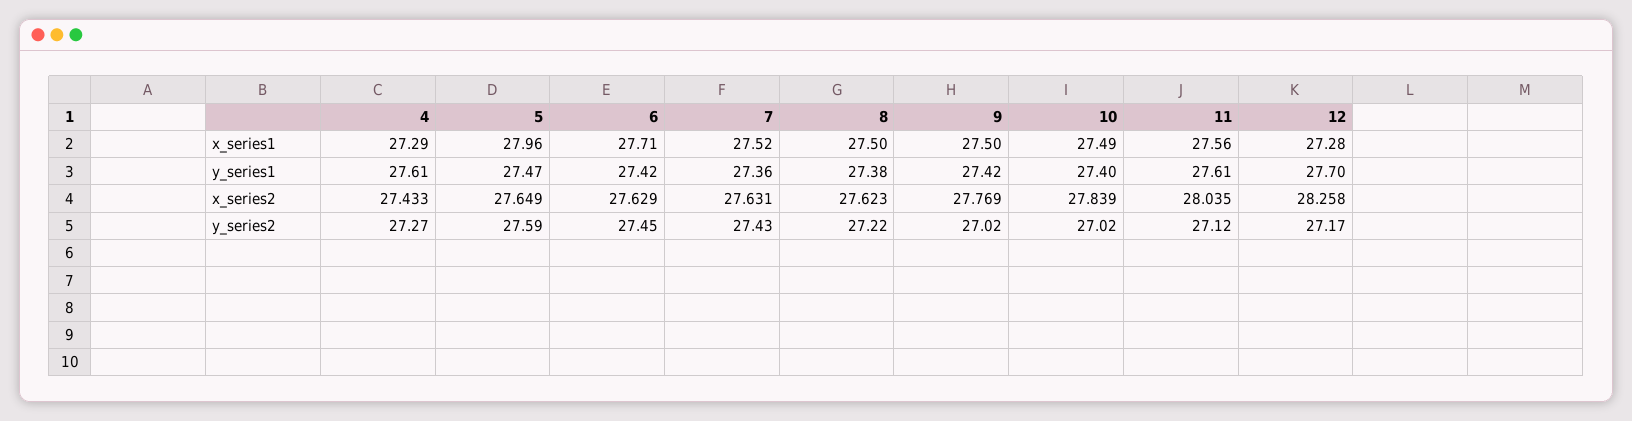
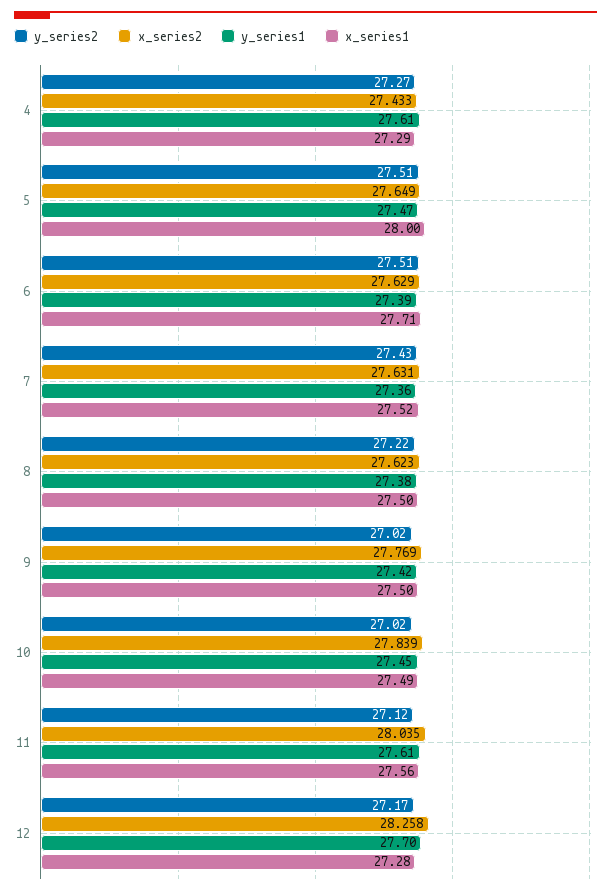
x_series1, 5: 27.96 -> 28
y_series1, 6: 27.42 -> 27.39
y_series1, 10: 27.4 -> 27.45
y_series2, 5: 27.59 -> 27.51
y_series2, 6: 27.45 -> 27.51

